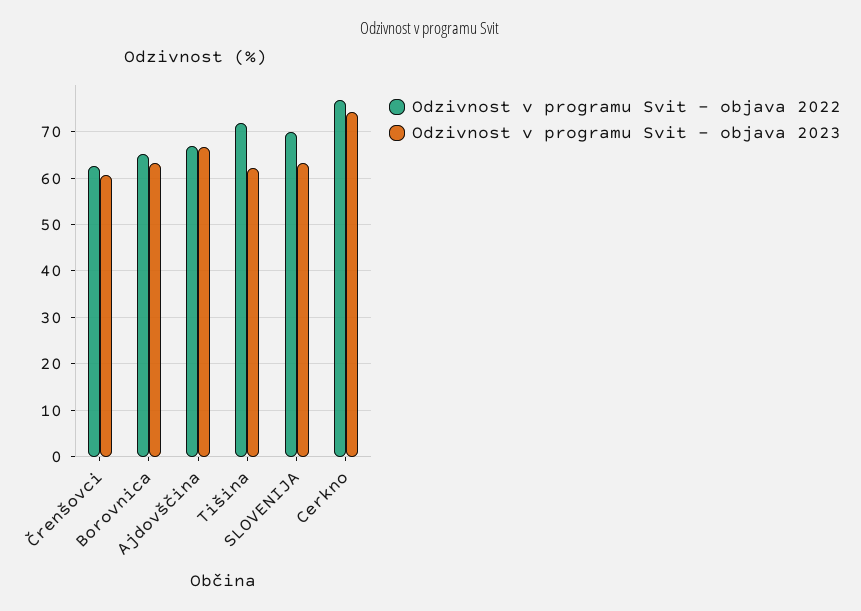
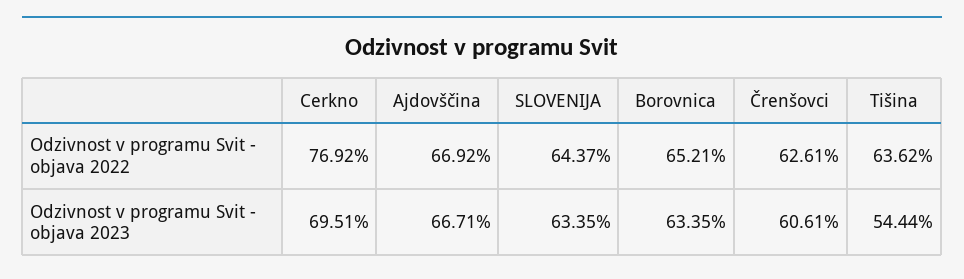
Odzivnost v programu Svit - objava 2022, Tišina: 72 -> 63.62
Odzivnost v programu Svit - objava 2023, Tišina: 62 -> 54.44
Odzivnost v programu Svit - objava 2022, SLOVENIJA: 70 -> 64.37
Odzivnost v programu Svit - objava 2023, Cerkno: 74 -> 69.51

